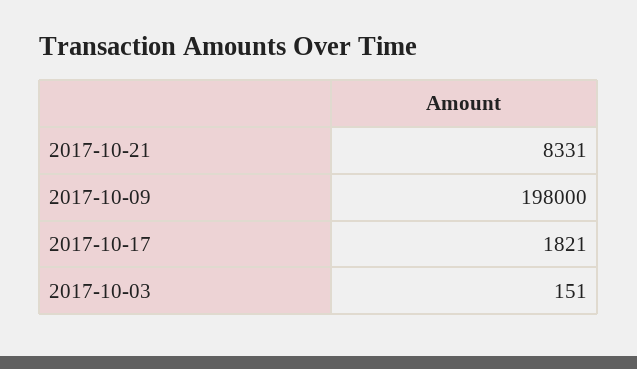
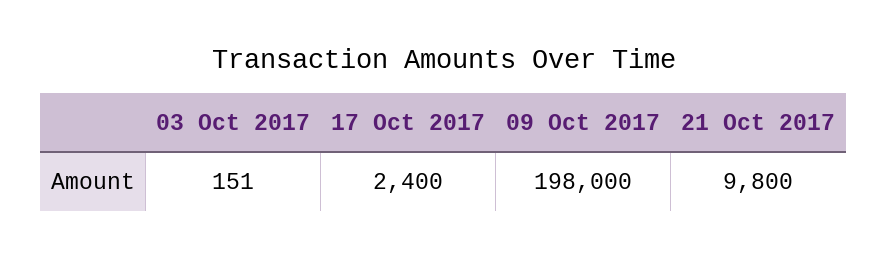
2017-10-21: 8331 -> 9800
2017-10-17: 1821 -> 2400

